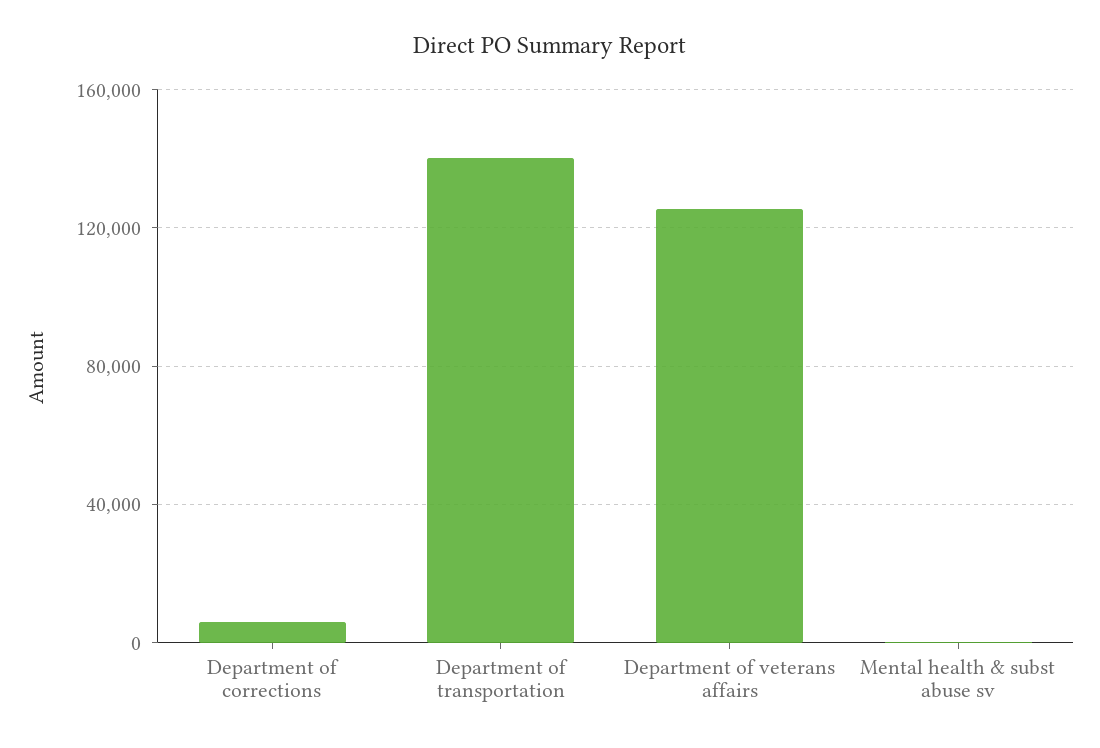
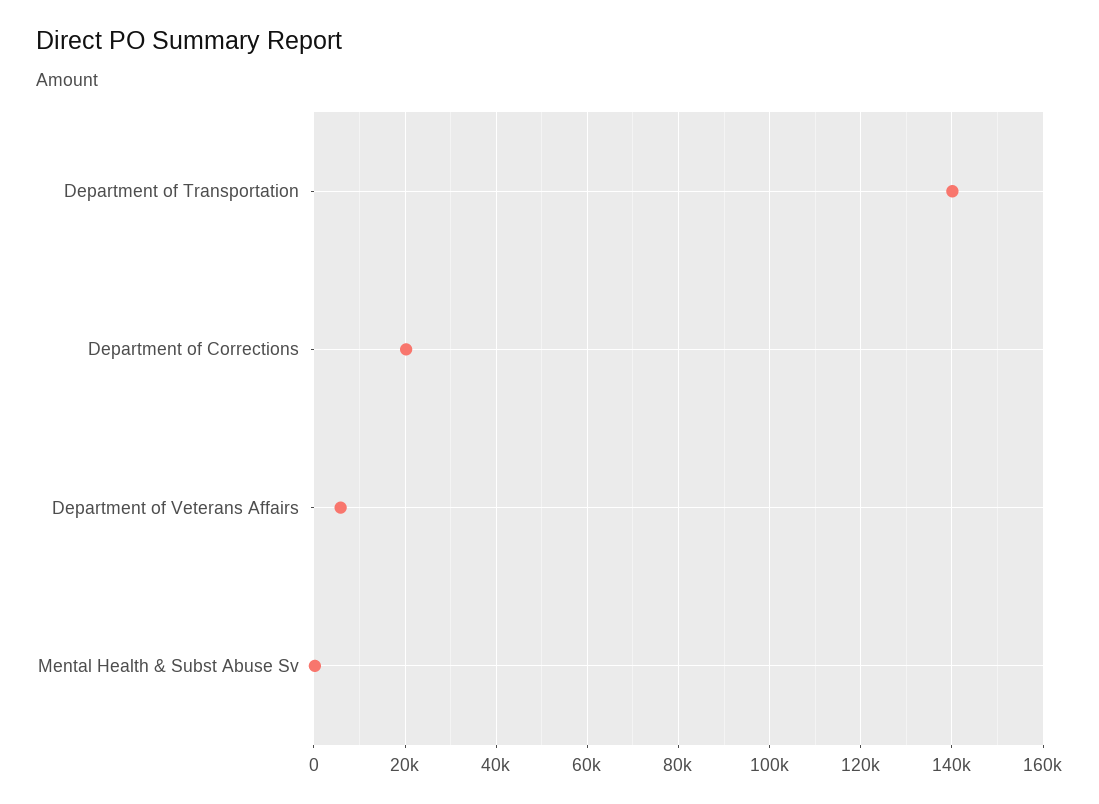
Department of corrections: 5000 -> 20000
Department of veterans affairs: 125000 -> 6000

